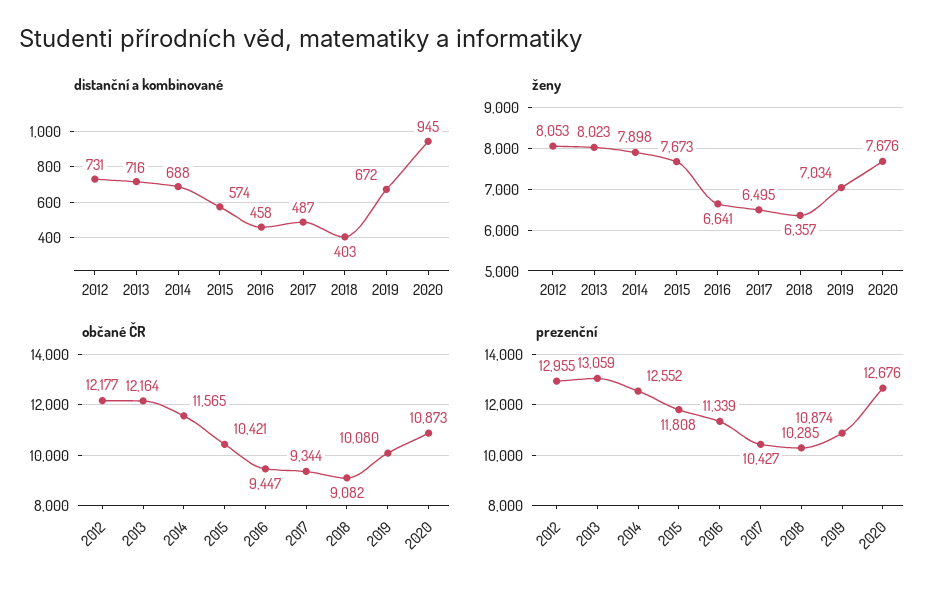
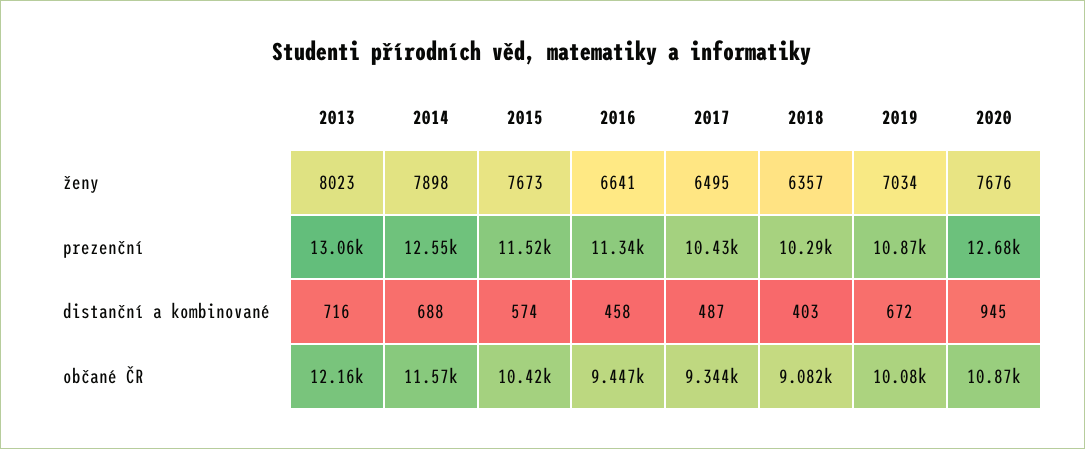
distanční a kombinované, 2012: 731 -> none
ženy, 2012: 8053 -> none
občané ČR, 2012: 12177 -> none
prezenční, 2012: 12955 -> none
prezenční, 2015: 11808 -> 11520

